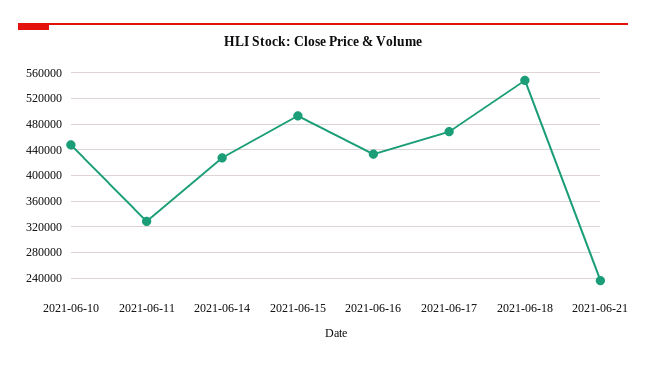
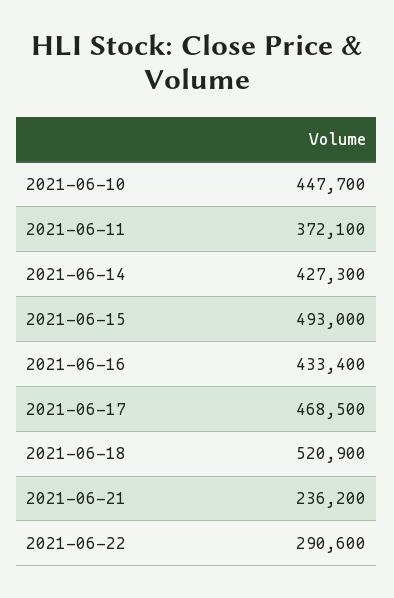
2021-06-11: 330000 -> 372100
2021-06-18: 550000 -> 520900
2021-06-22: none -> 290600

